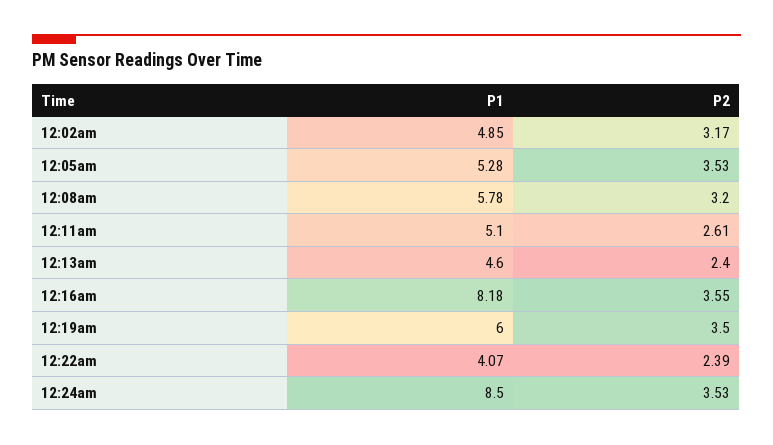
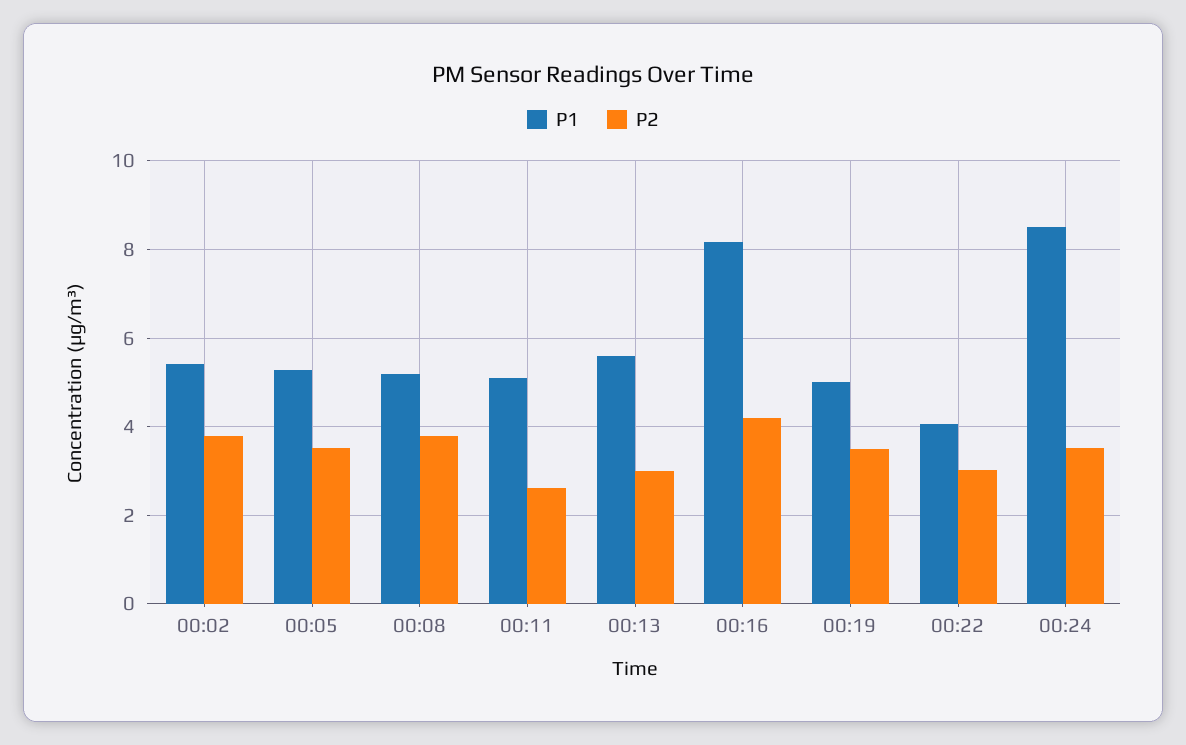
P1, 12:02am: 4.85 -> 5.4
P2, 12:02am: 3.17 -> 3.8
P1, 12:08am: 5.78 -> 5.2
P2, 12:08am: 3.2 -> 3.8
P1, 12:13am: 4.6 -> 5.6
P2, 12:13am: 2.4 -> 3
P2, 12:16am: 3.55 -> 4.2
P1, 12:19am: 6 -> 5
P2, 12:22am: 2.39 -> 3

